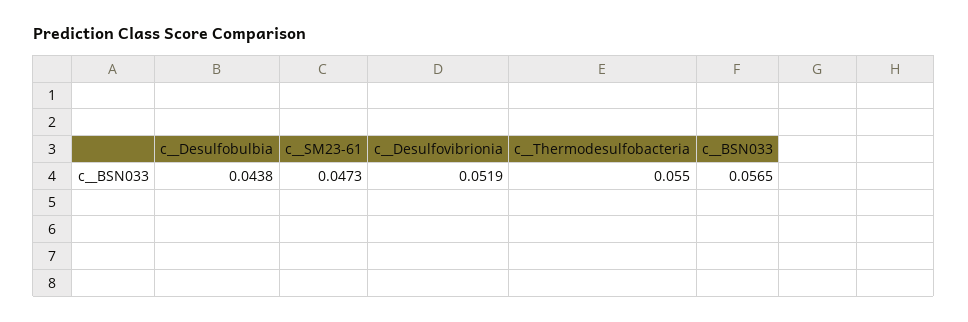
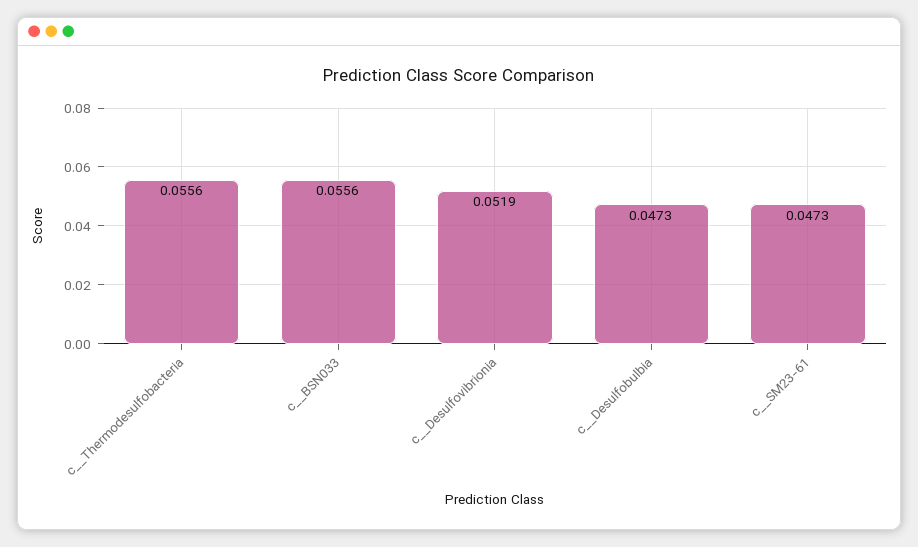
c__Desulfobulbia: 0.0438 -> 0.0473
c__Thermodesulfobacteria: 0.055 -> 0.0556
c__BSN033: 0.0565 -> 0.0556

